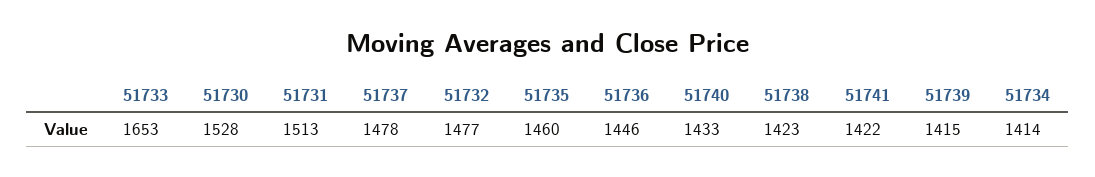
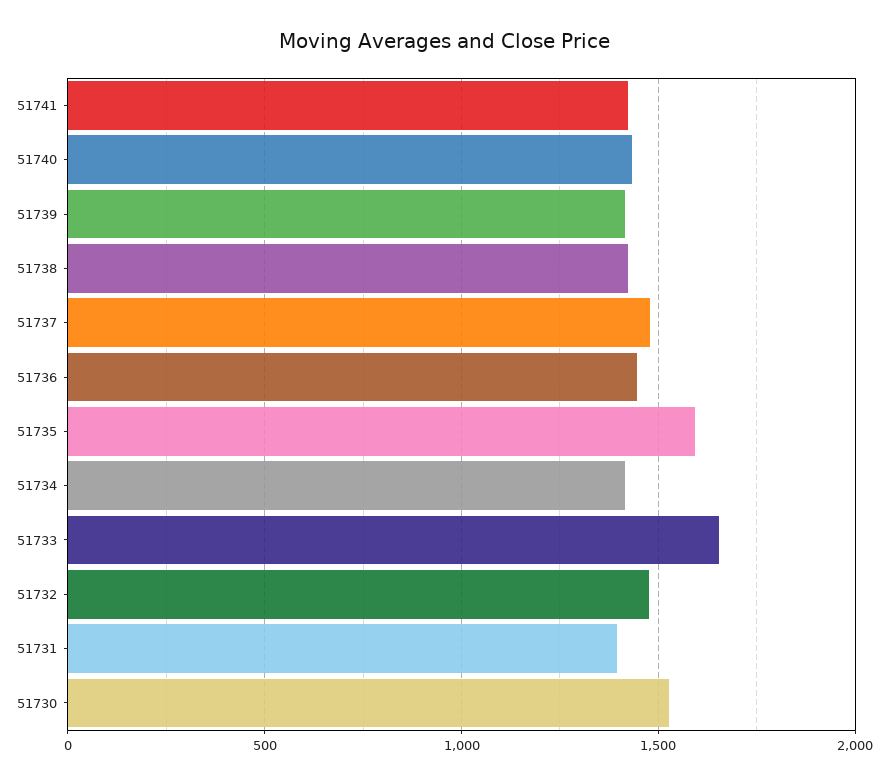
51731: 1513 -> 1400
51735: 1460 -> 1600

